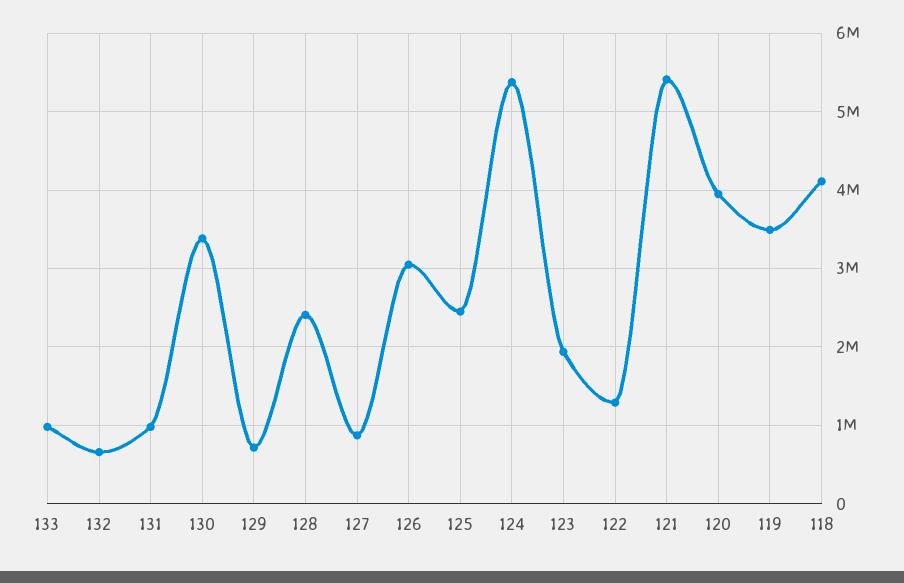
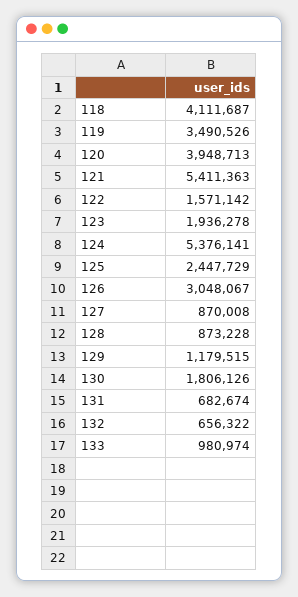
131: 1000000 -> 682674
130: 3400000 -> 1806126
129: 700000 -> 1179515
128: 2400000 -> 873228
122: 1300000 -> 1571142

